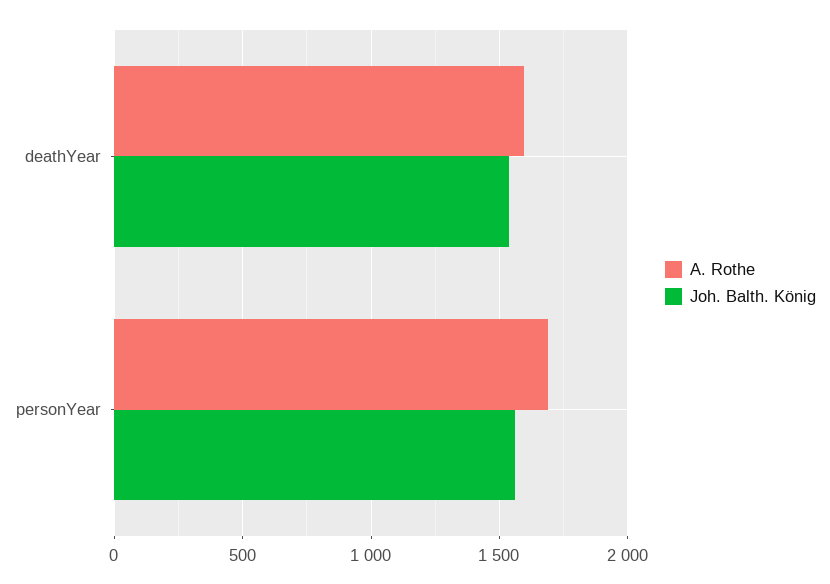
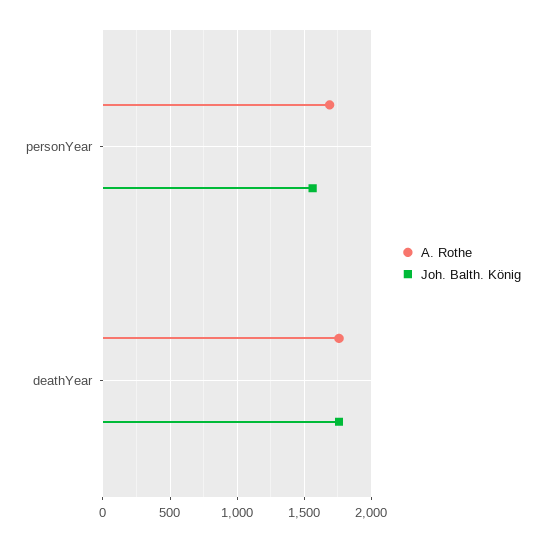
A. Rothe, deathYear: 1600 -> 1750
Joh. Balth. König, deathYear: 1550 -> 1750

